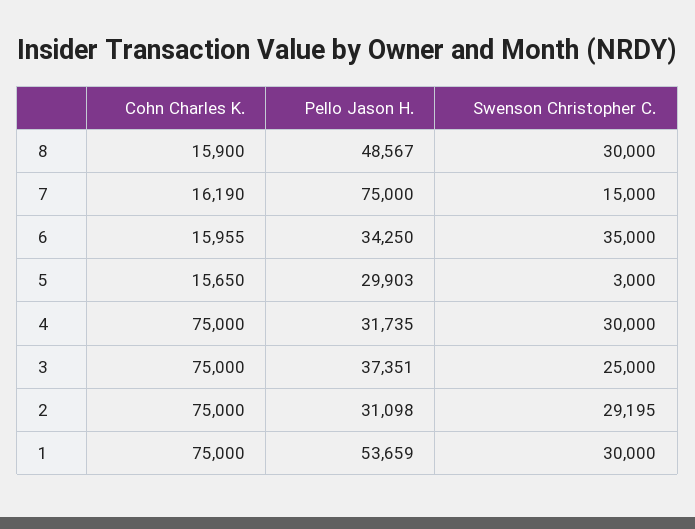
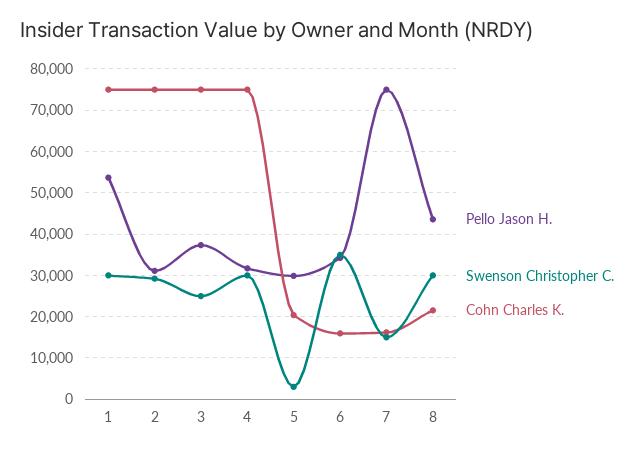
Cohn Charles K., 8: 15900 -> 22000
Pello Jason H., 8: 48567 -> 44000
Cohn Charles K., 5: 15650 -> 20000

